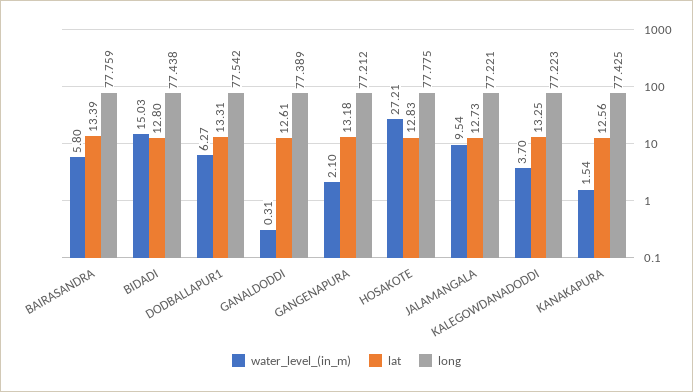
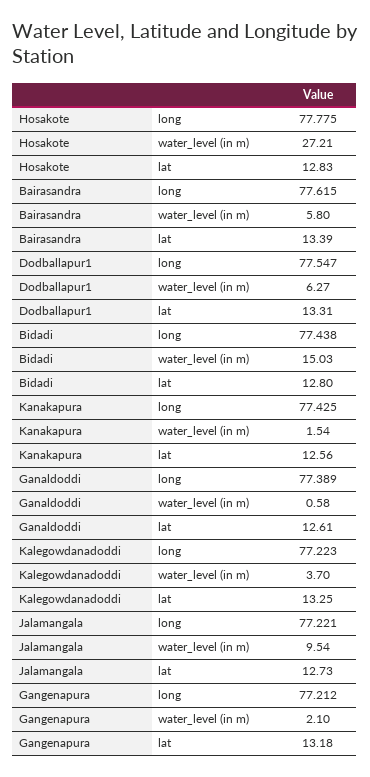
long, BAIRASANDRA: 77.759 -> 77.615
long, DODBALLAPUR1: 77.542 -> 77.547
water_level_(in_m), GANALDODDI: 0.31 -> 0.58

